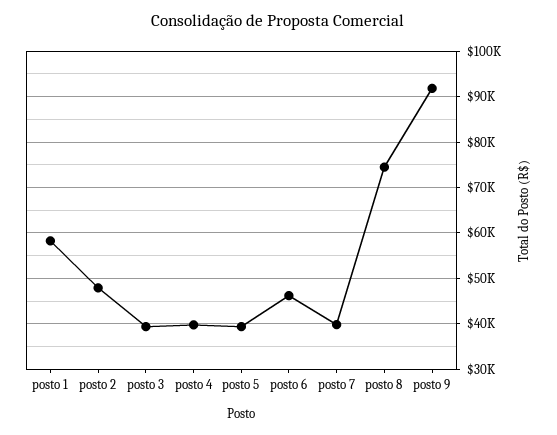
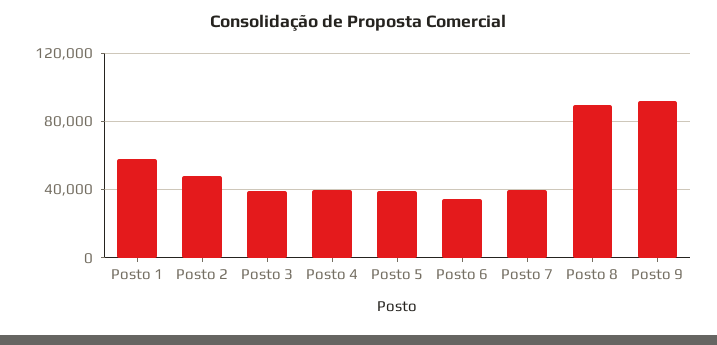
posto 6: 46000 -> 35000
posto 8: 74000 -> 90000

